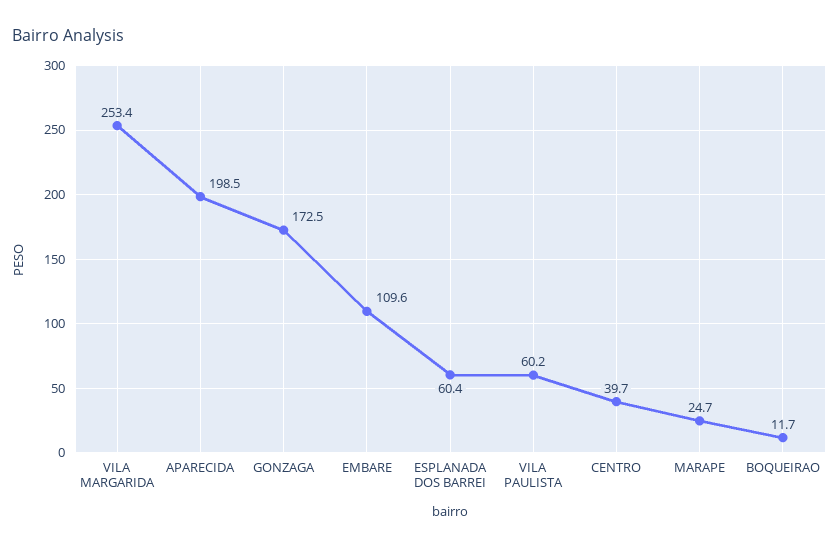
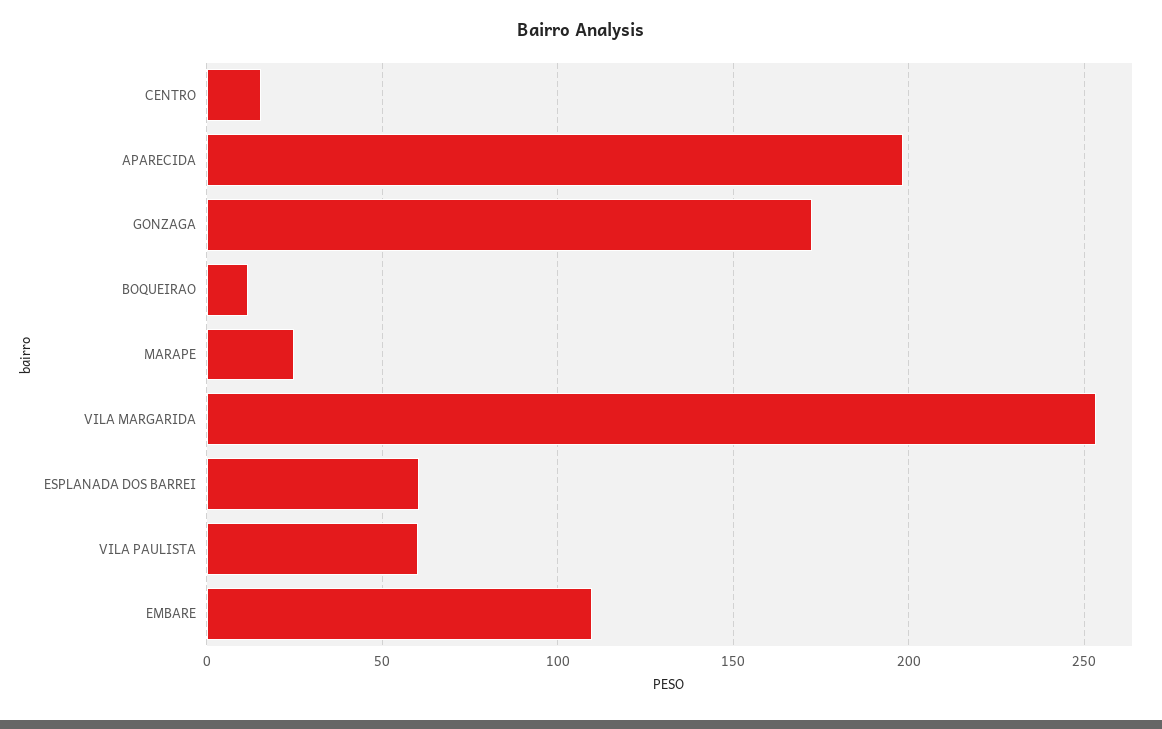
CENTRO: 39.7 -> 15

